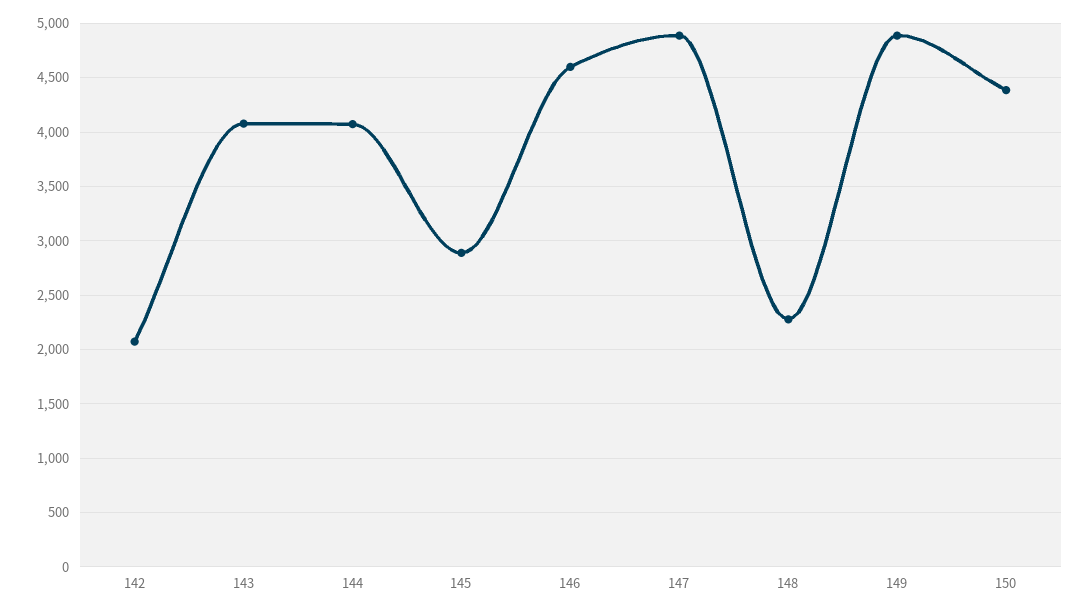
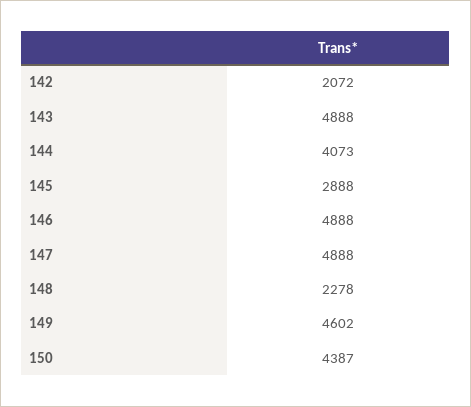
143: 4100 -> 4888
146: 4600 -> 4888
149: 4900 -> 4602

